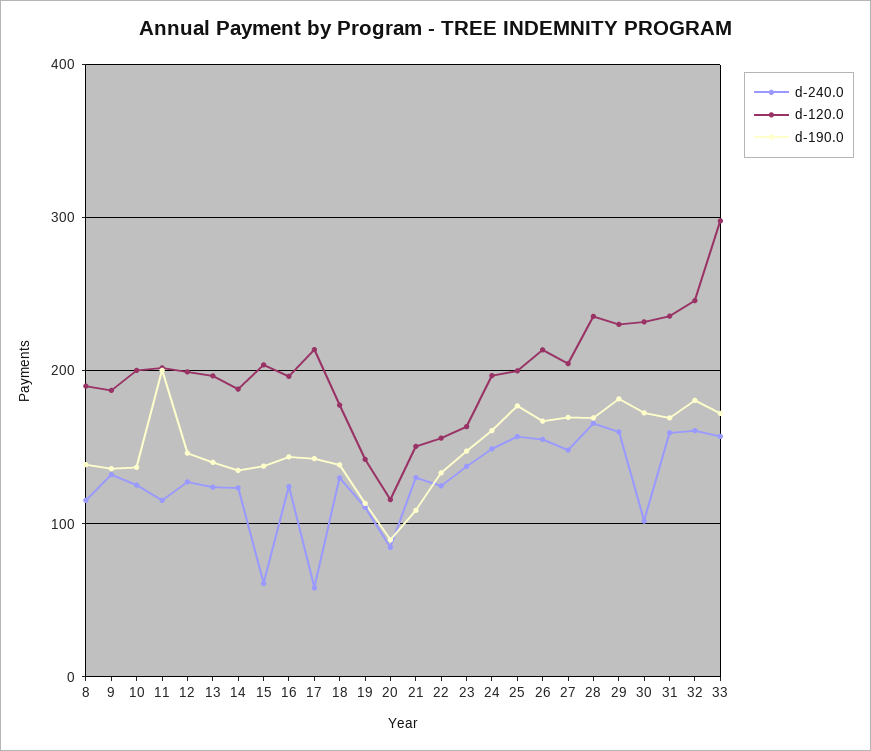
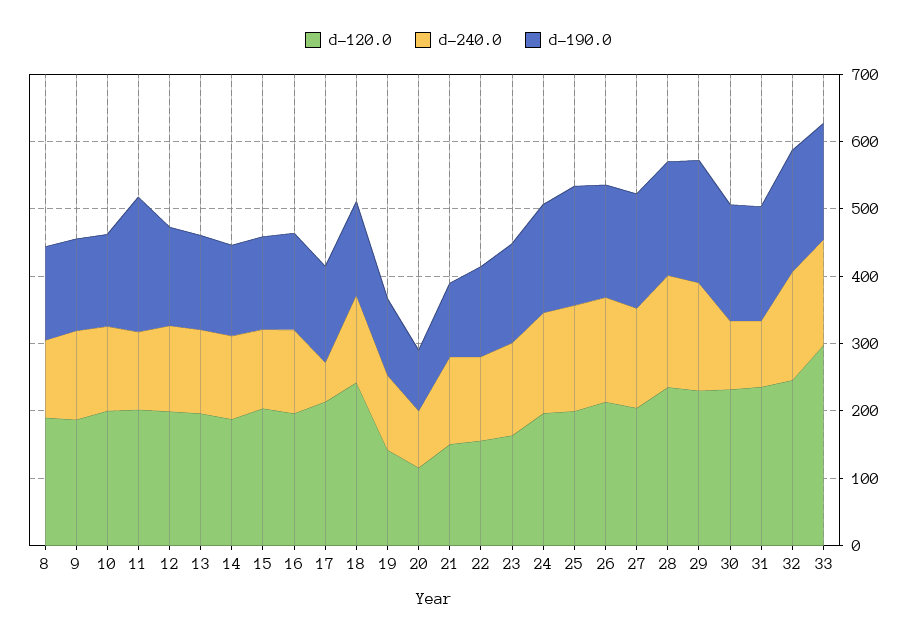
d-240.0, 15: 60 -> 120
d-120.0, 18: 180 -> 240
d-240.0, 31: 160 -> 100

